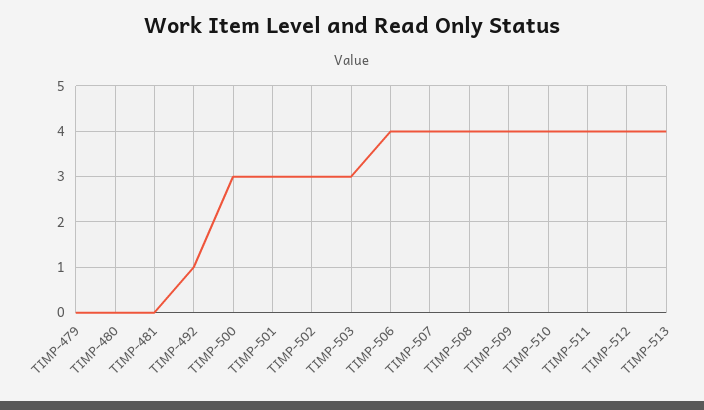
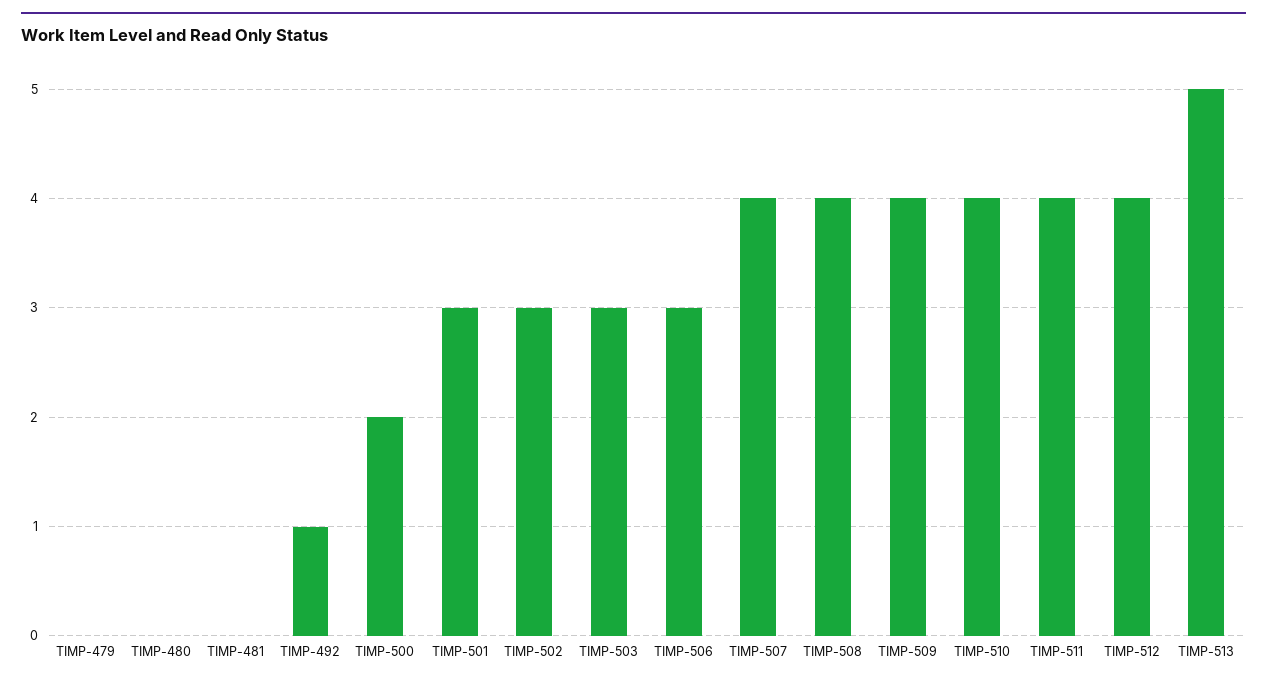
TIMP-500: 3 -> 2
TIMP-506: 4 -> 3
TIMP-513: 4 -> 5

